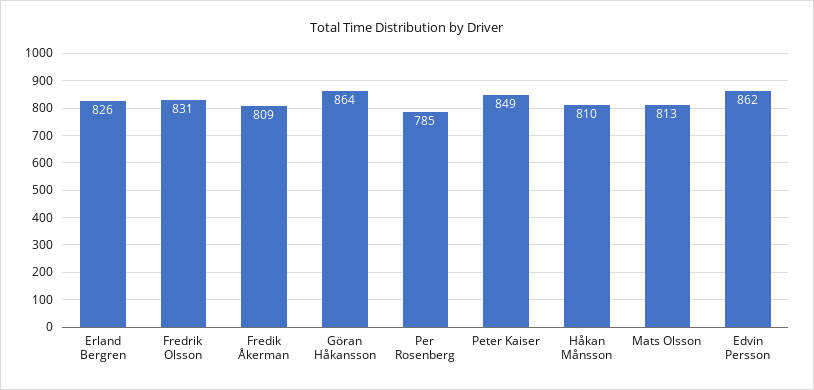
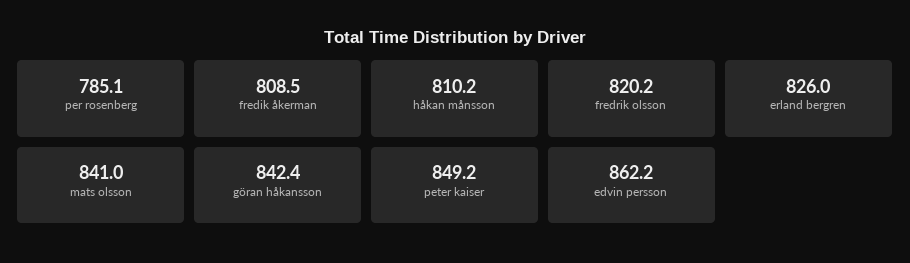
Fredrik Olsson: 831 -> 820.2
Göran Håkansson: 864 -> 842.4
Mats Olsson: 813 -> 841

